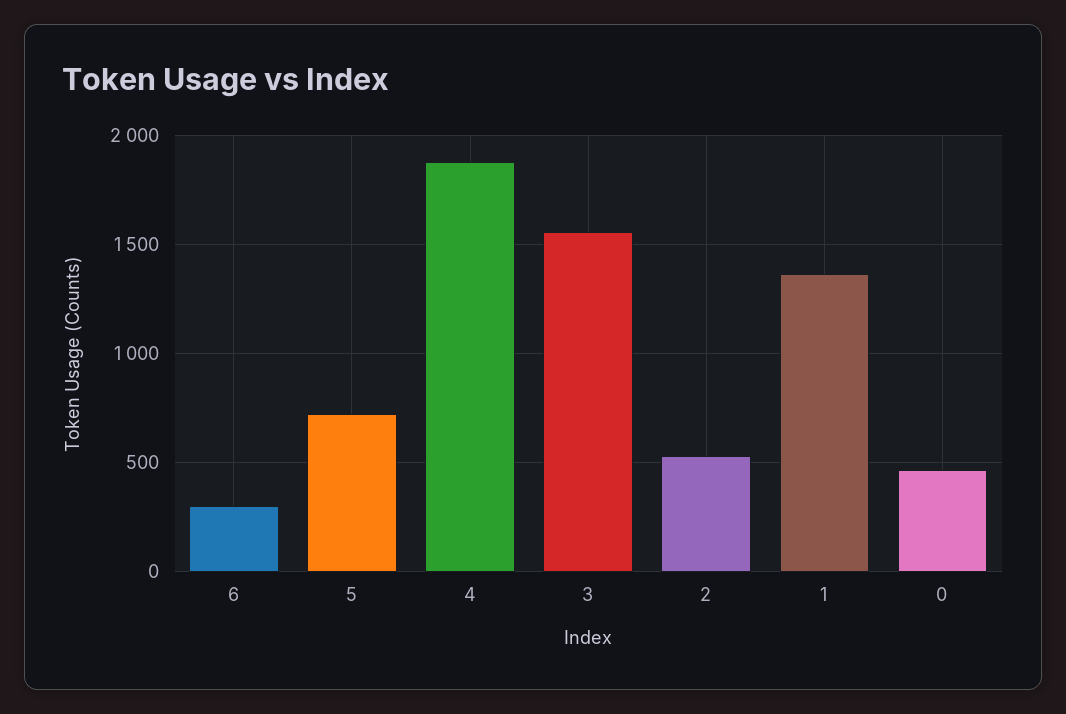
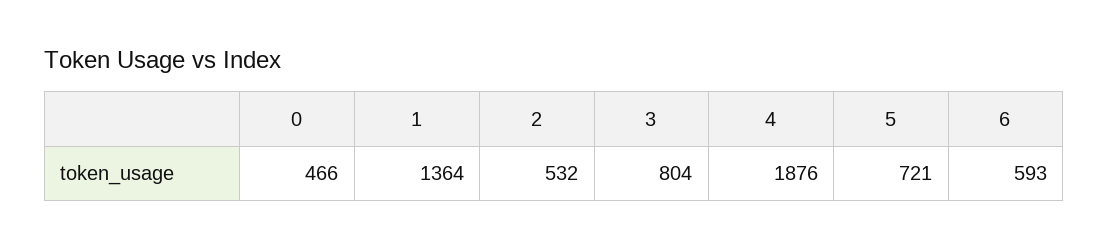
6: 300 -> 593
3: 1550 -> 804

